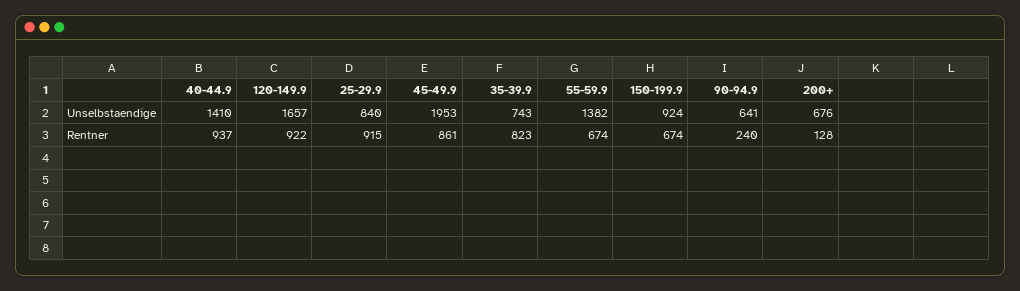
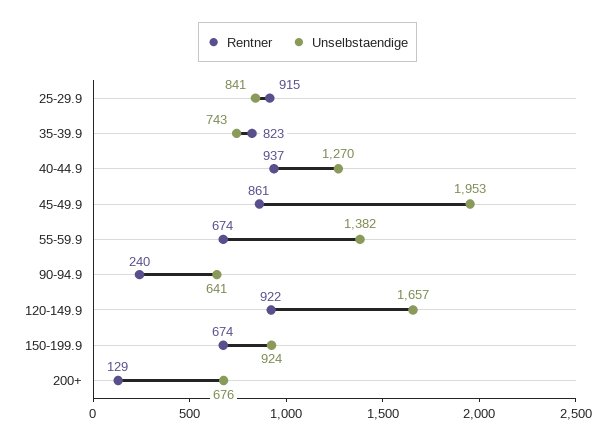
Unselbstaendige, 40-44.9: 1410 -> 1270
Unselbstaendige, 25-29.9: 840 -> 841
Rentner, 200+: 128 -> 129

